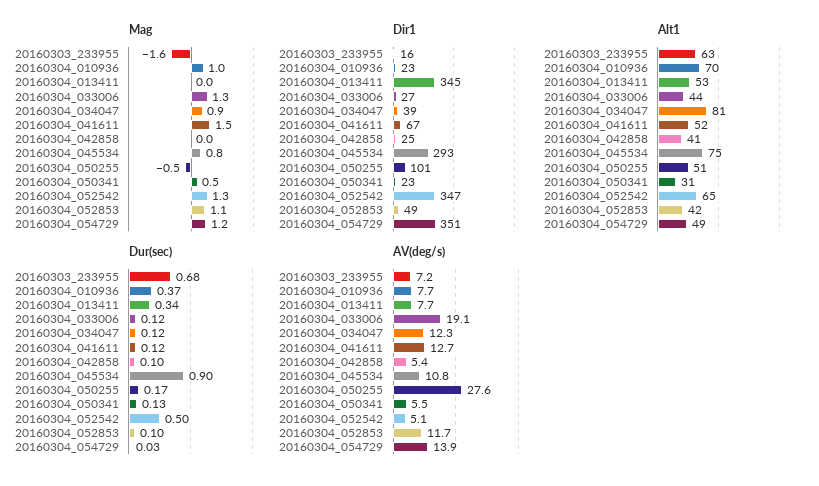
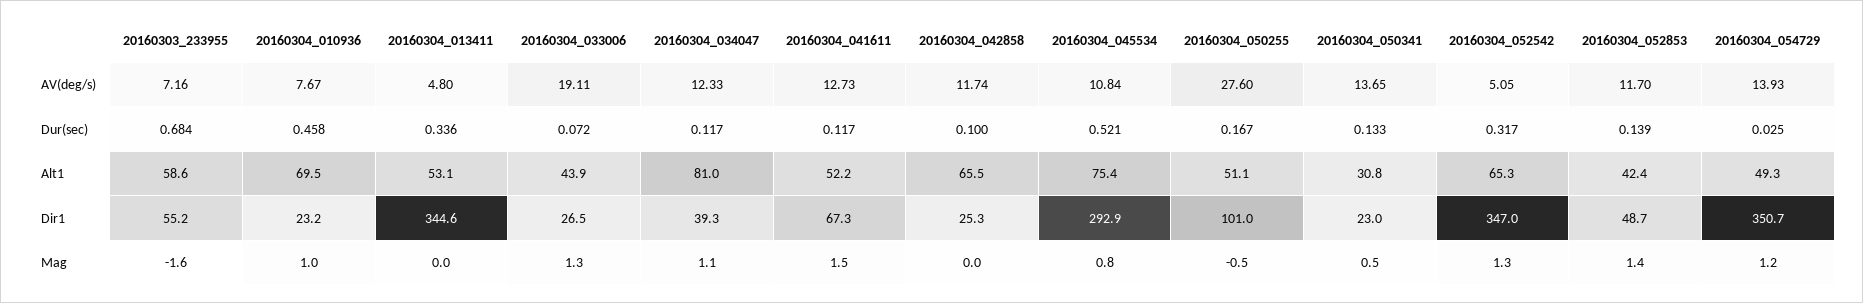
Mag, 20160304_034047: 0.9 -> 1.1
Mag, 20160304_052853: 1.1 -> 1.4
Dir1, 20160303_233955: 16 -> 55.2
Alt1, 20160303_233955: 63 -> 58.6
Alt1, 20160304_042858: 41 -> 65.5
Dur(sec), 20160304_010936: 0.37 -> 0.458
Dur(sec), 20160304_033006: 0.12 -> 0.072
Dur(sec), 20160304_045534: 0.9 -> 0.521
Dur(sec), 20160304_052542: 0.5 -> 0.317
Dur(sec), 20160304_052853: 0.1 -> 0.139
AV(deg/s), 20160304_013411: 7.7 -> 4.8
AV(deg/s), 20160304_042858: 5.4 -> 11.74
AV(deg/s), 20160304_050341: 5.5 -> 13.65

